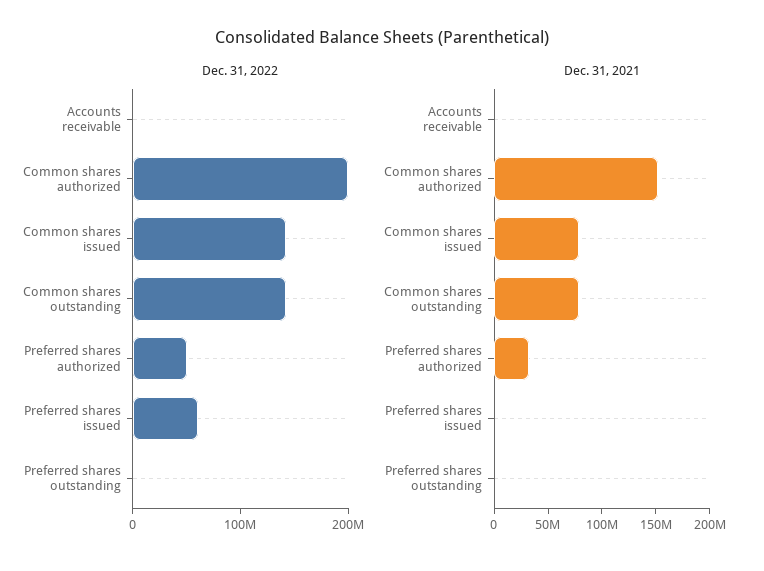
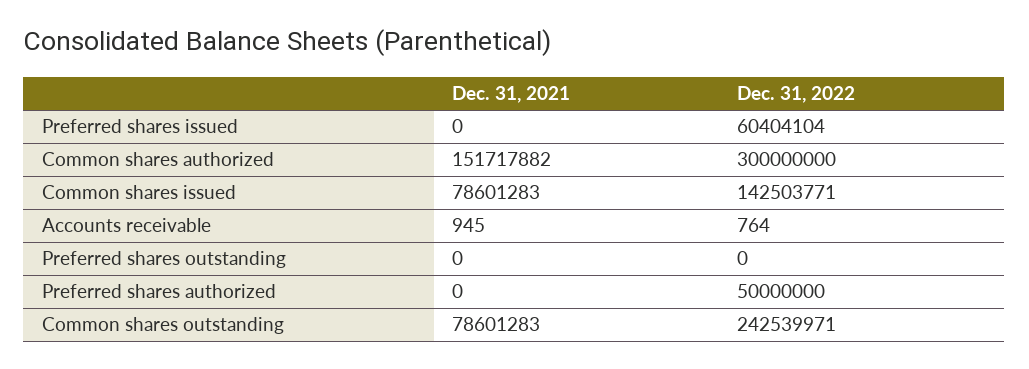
Dec. 31, 2022, Common shares authorized: 200000000 -> 300000000
Dec. 31, 2022, Common shares outstanding: 140000000 -> 242539971
Dec. 31, 2021, Preferred shares authorized: 30000000 -> 0

